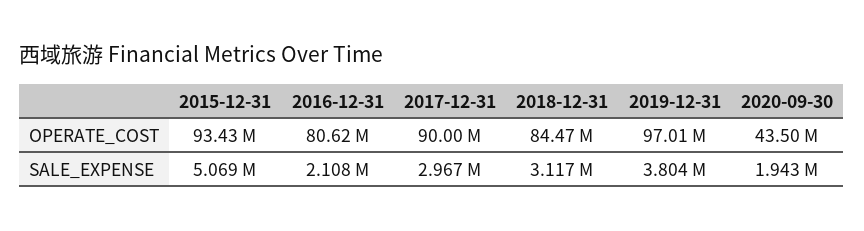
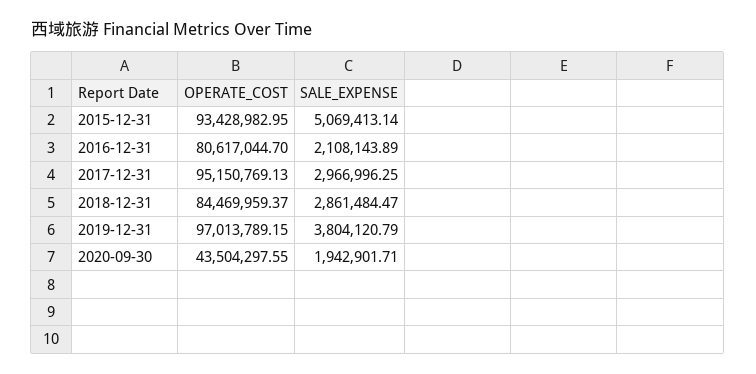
2017-12-31, OPERATE_COST: 90000000 -> 95150769.13
2018-12-31, SALE_EXPENSE: 3117000 -> 2861484.47

